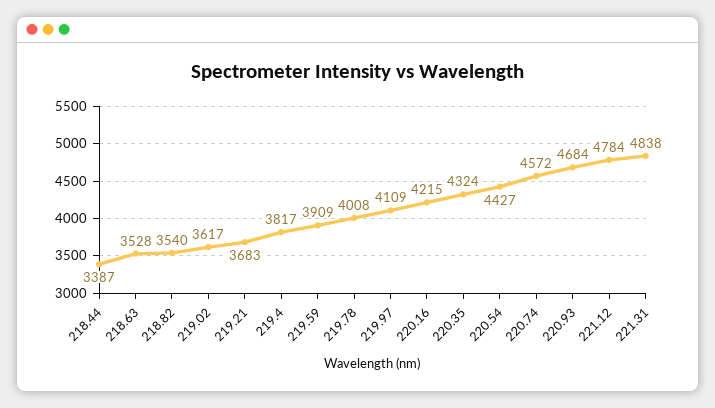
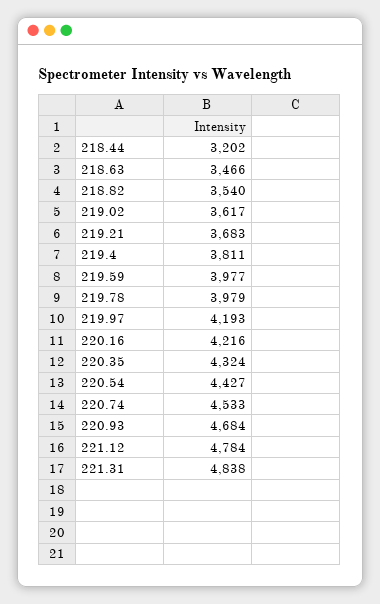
218.44: 3387 -> 3202
218.63: 3528 -> 3466
219.4: 3817 -> 3811
219.59: 3909 -> 3977
219.78: 4008 -> 3979
219.97: 4109 -> 4193
220.16: 4215 -> 4216
220.74: 4572 -> 4533

